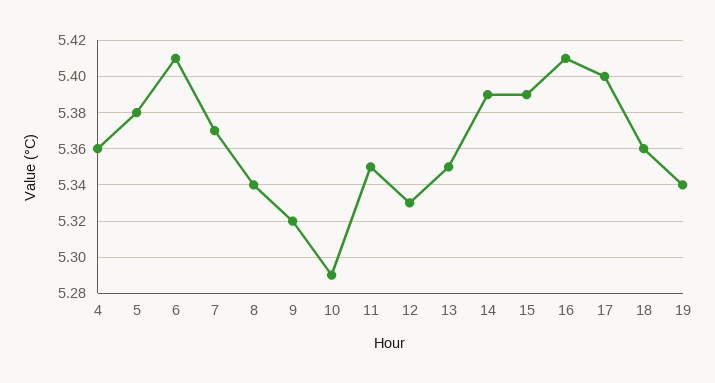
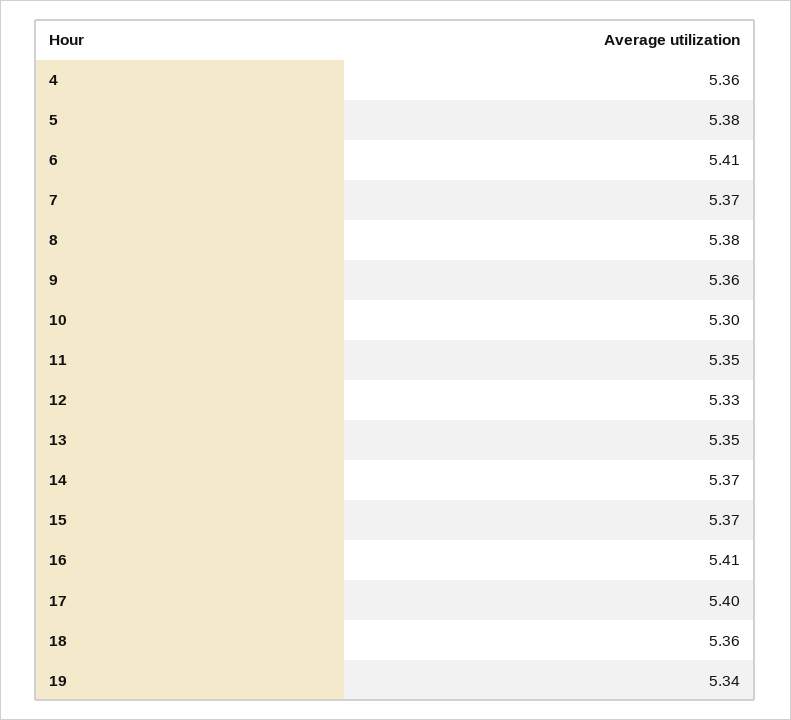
8: 5.34 -> 5.38
9: 5.32 -> 5.36
10: 5.29 -> 5.3
14: 5.39 -> 5.37
15: 5.39 -> 5.37

